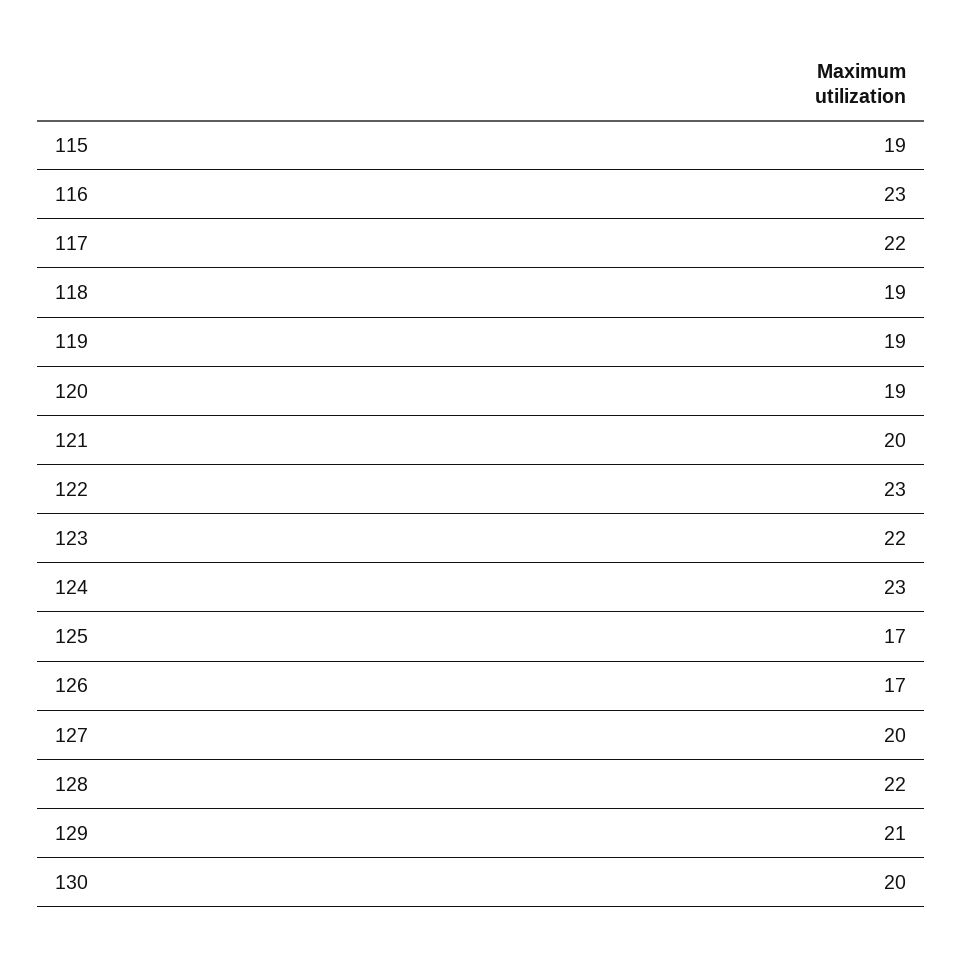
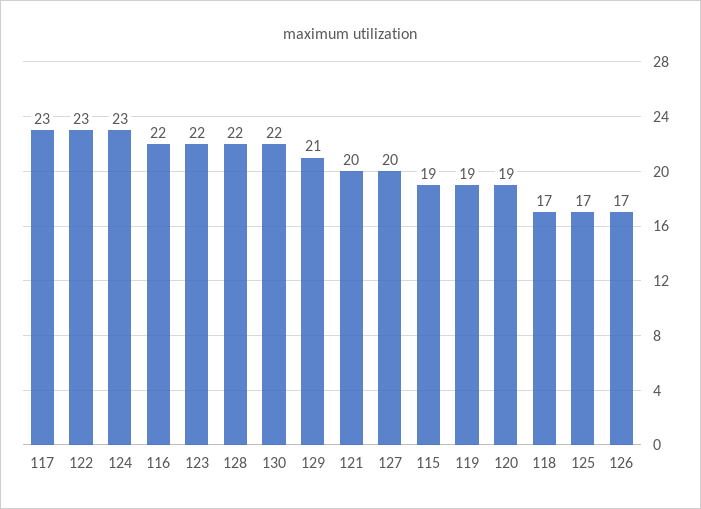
116: 23 -> 22
117: 22 -> 23
118: 19 -> 17
130: 20 -> 22

